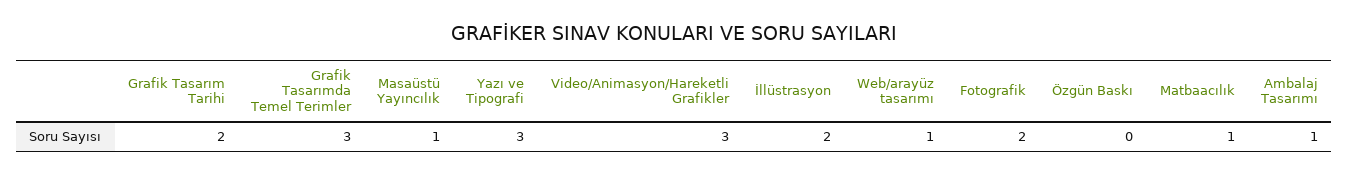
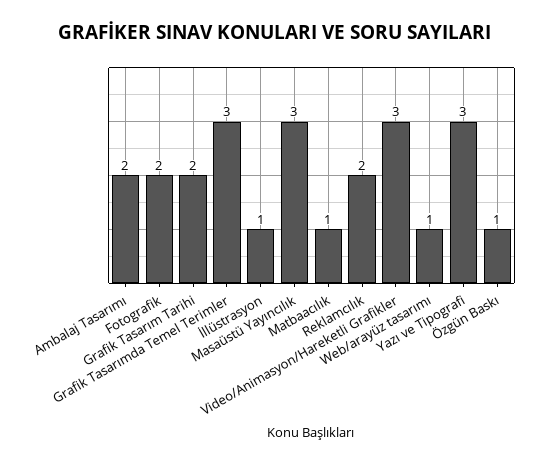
Masaüstü Yayıncılık: 1 -> 3
İllüstrasyon: 2 -> 1
Özgün Baskı: 0 -> 1
Ambalaj Tasarımı: 1 -> 2
Reklamcılık: none -> 2

